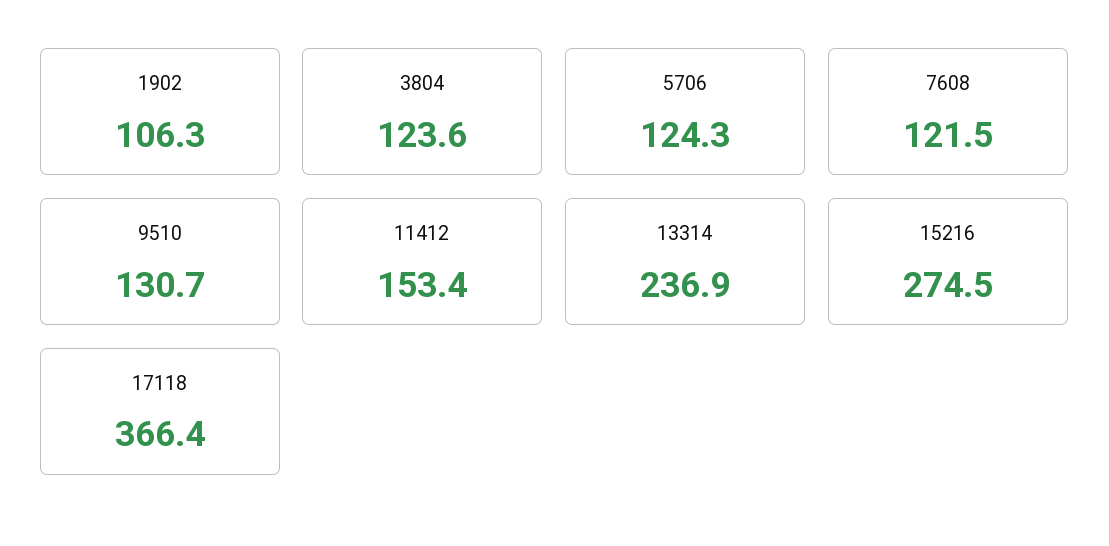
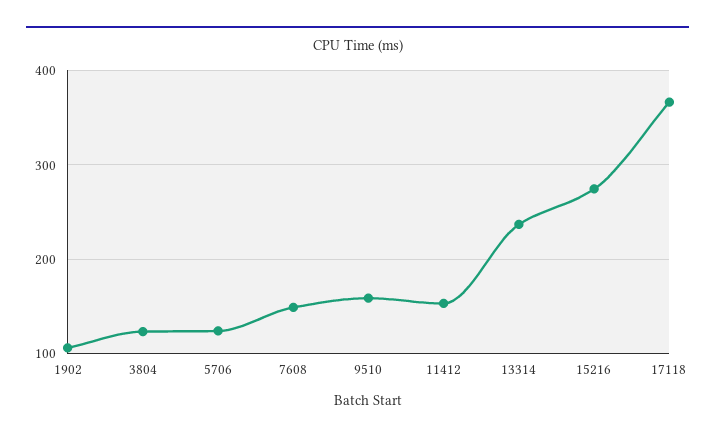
7608: 121.5 -> 150
9510: 130.7 -> 160

